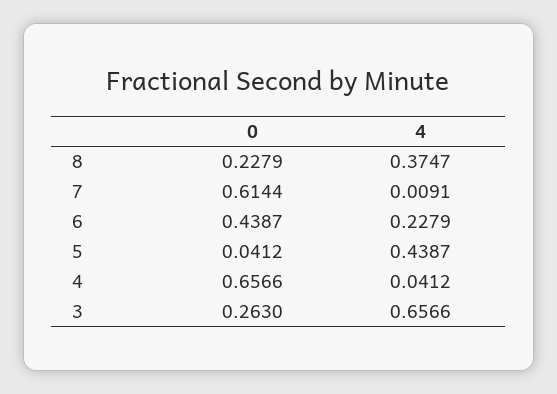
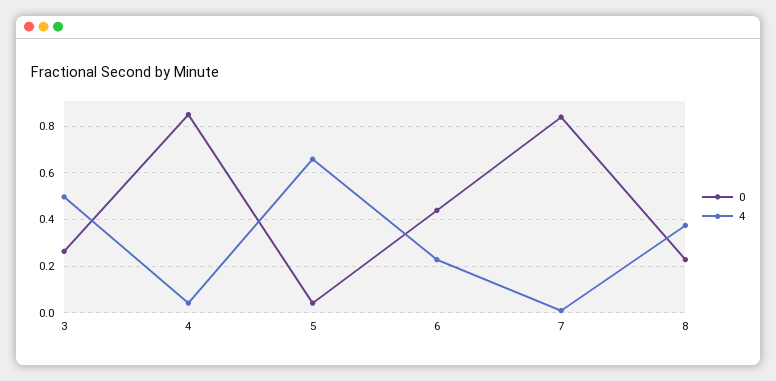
0, 7: 0.6144 -> 0.85
4, 5: 0.4387 -> 0.65
0, 4: 0.6566 -> 0.85
4, 3: 0.6566 -> 0.5

